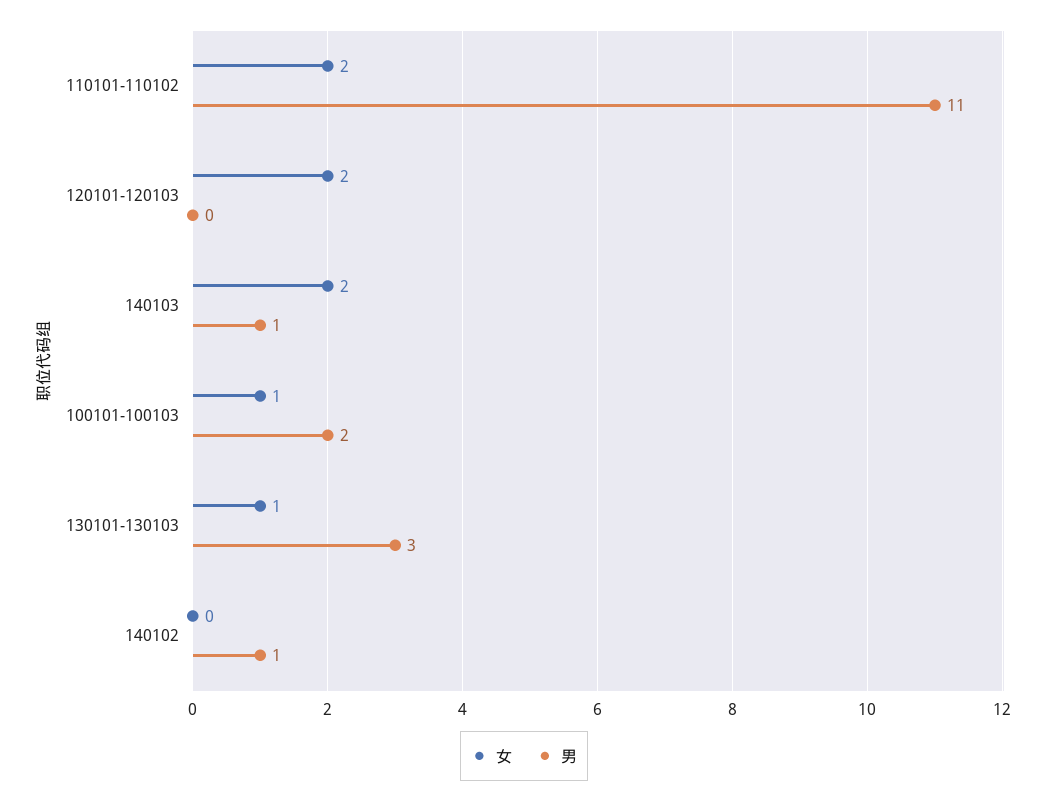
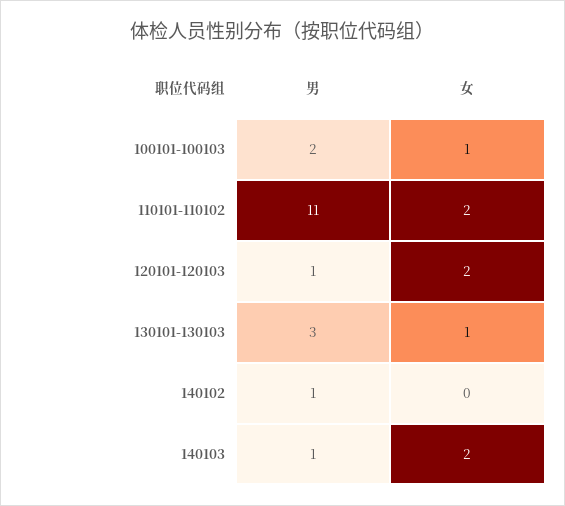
男, 120101-120103: 0 -> 1

